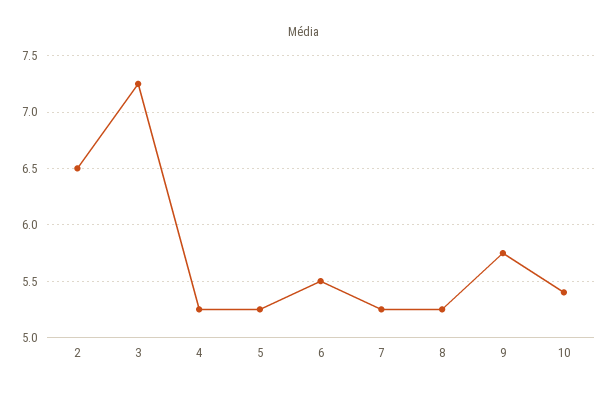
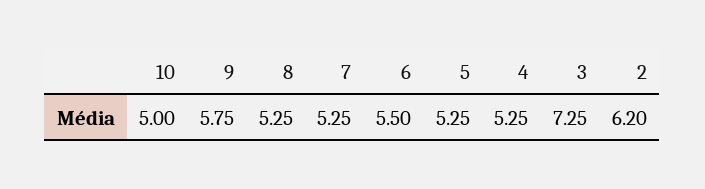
2: 6.5 -> 6.2
10: 5.4 -> 5

